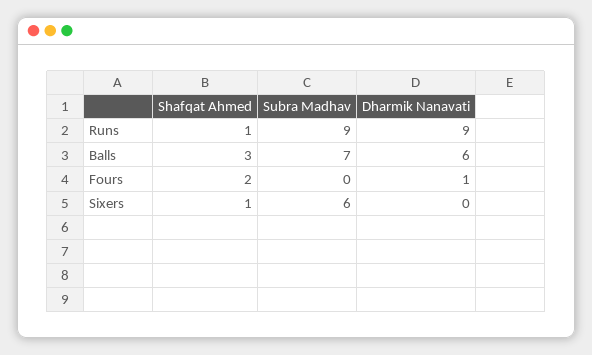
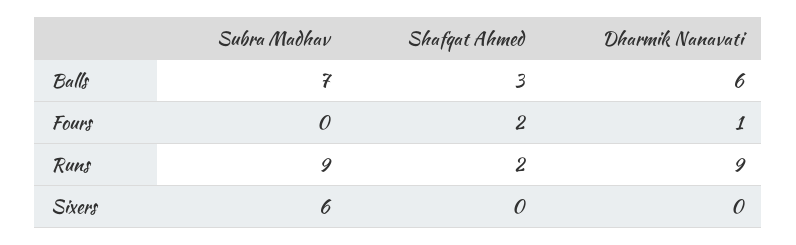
Shafqat Ahmed, Runs: 1 -> 2
Shafqat Ahmed, Sixers: 1 -> 0

